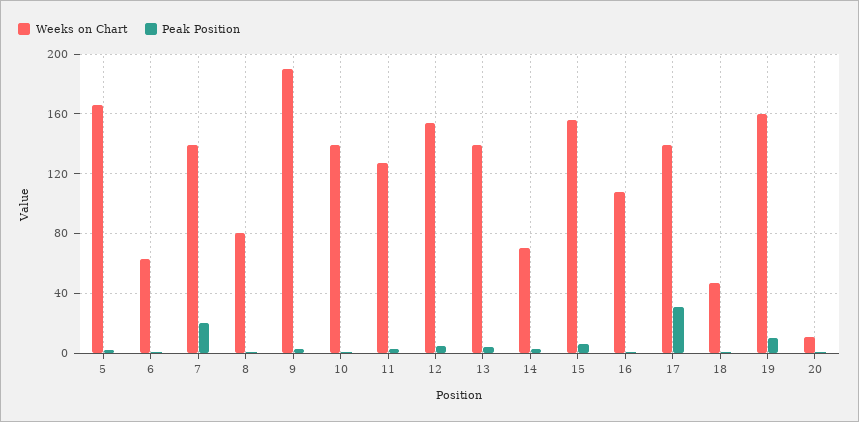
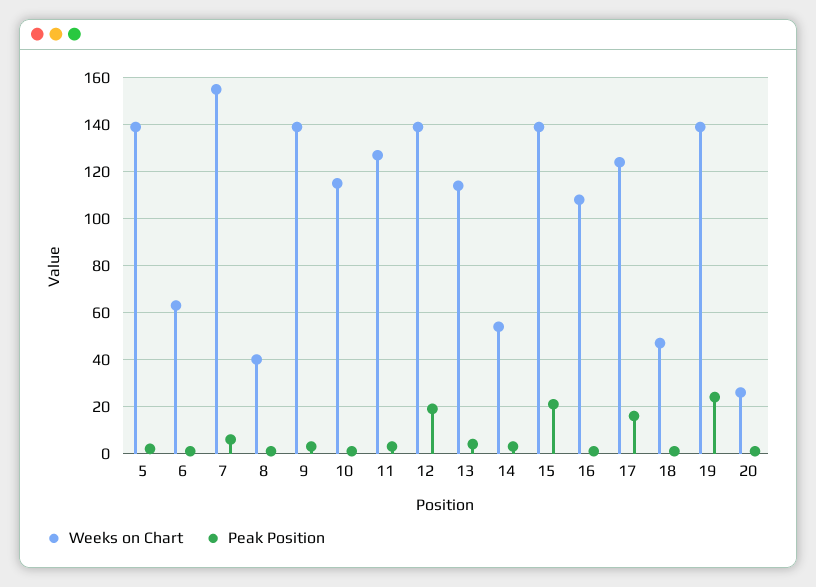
Weeks on Chart, 5: 165 -> 140
Weeks on Chart, 7: 140 -> 155
Peak Position, 7: 20 -> 5
Weeks on Chart, 8: 80 -> 40
Weeks on Chart, 9: 190 -> 140
Weeks on Chart, 10: 140 -> 115
Weeks on Chart, 12: 155 -> 140
Peak Position, 12: 5 -> 20
Weeks on Chart, 13: 140 -> 115
Weeks on Chart, 14: 70 -> 55
Weeks on Chart, 15: 155 -> 140
Peak Position, 15: 5 -> 20
Weeks on Chart, 17: 140 -> 125
Peak Position, 17: 30 -> 15
Weeks on Chart, 19: 160 -> 140
Peak Position, 19: 10 -> 25
Weeks on Chart, 20: 10 -> 25

